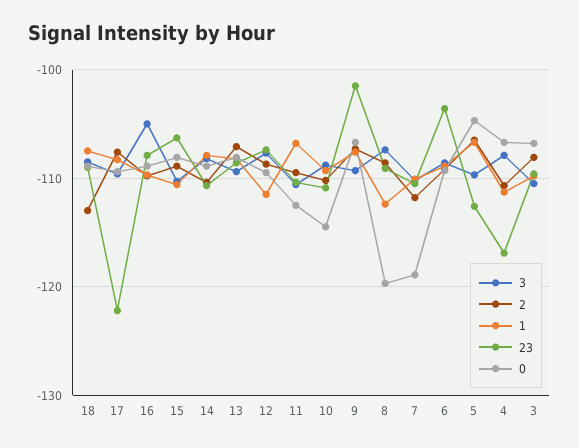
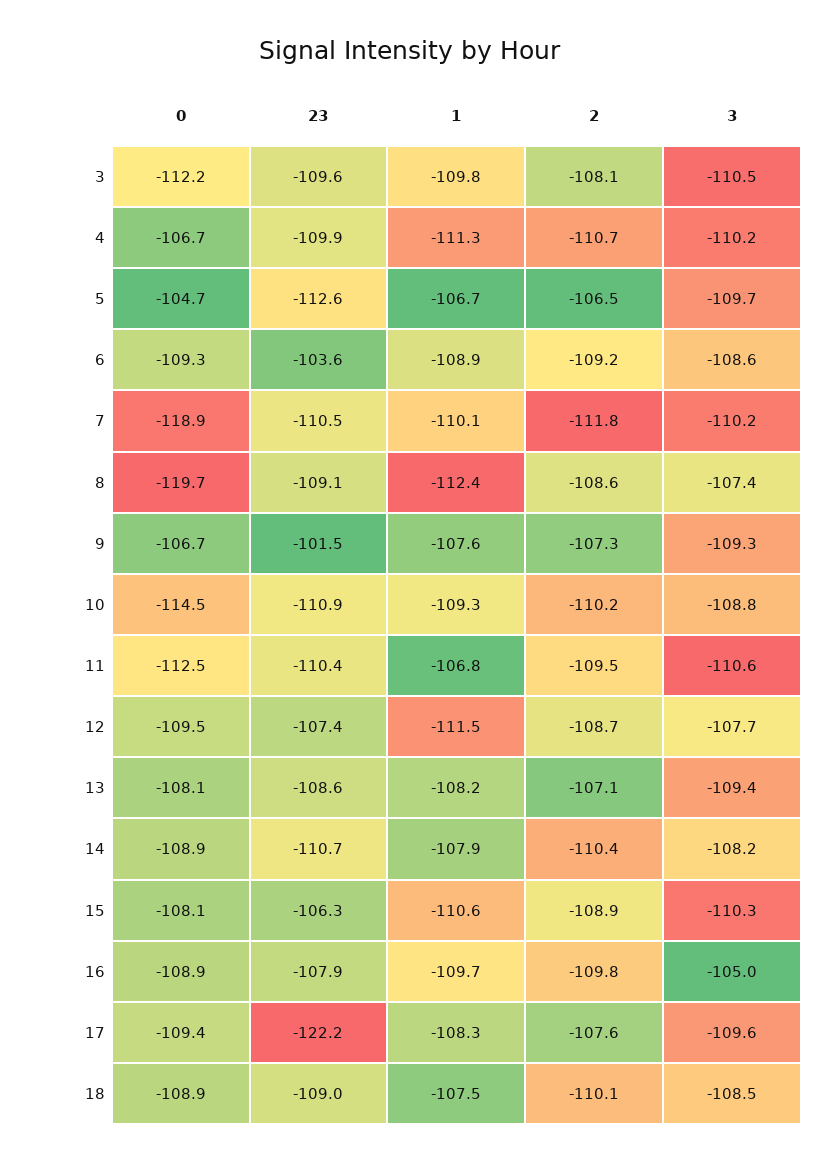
2, 18: -113 -> -110.1
3, 4: -108 -> -110.2
23, 4: -117 -> -109.9
0, 3: -107 -> -112.2

